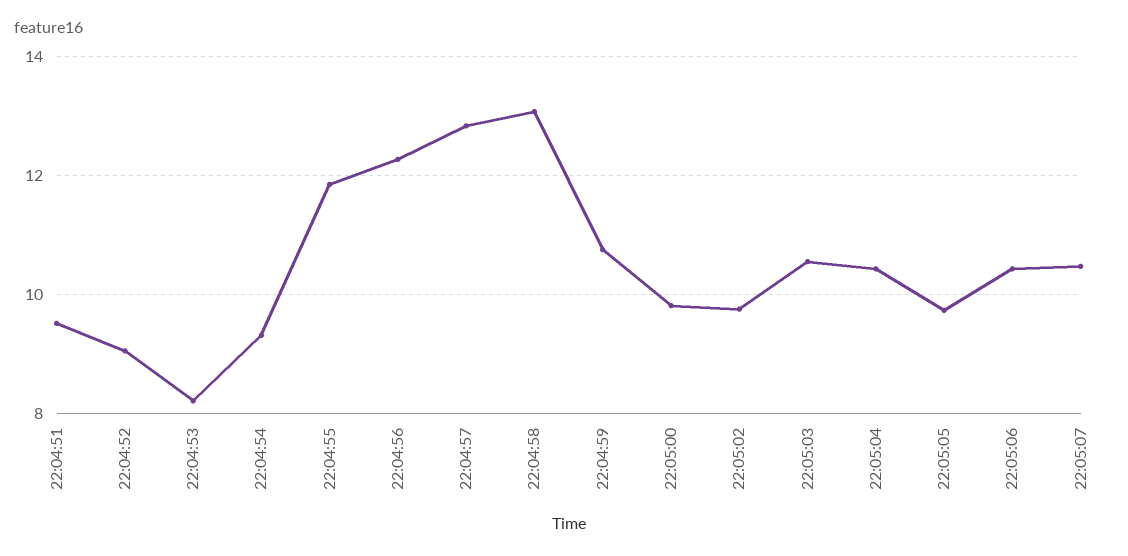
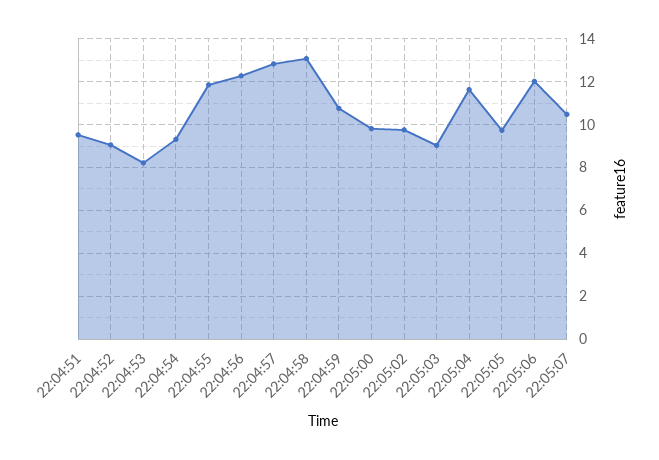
22:05:03: 10.6 -> 9
22:05:04: 10.4 -> 11.5
22:05:06: 10.4 -> 12

